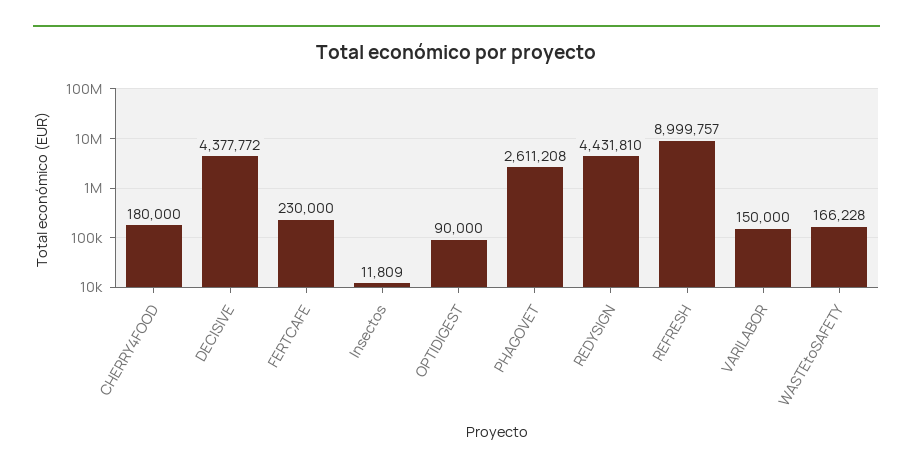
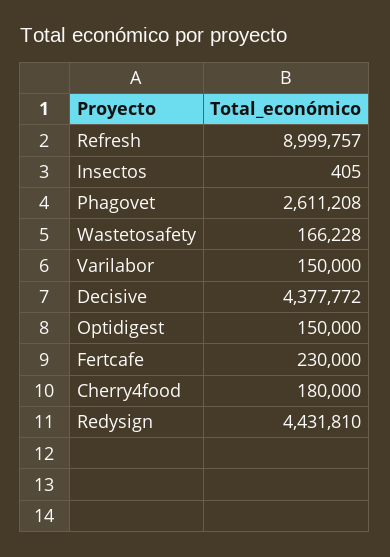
Insectos: 11809 -> 405
OPTIDIGEST: 90000 -> 150000

